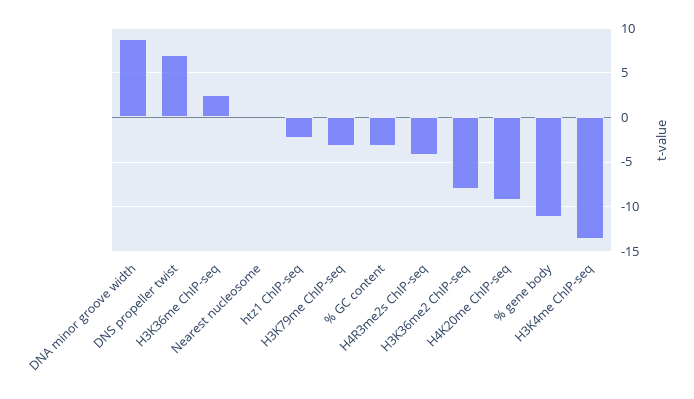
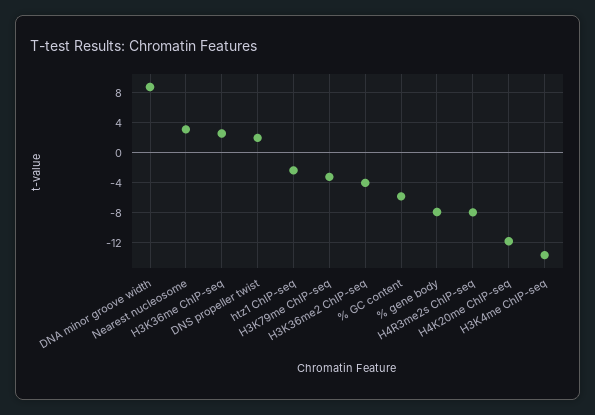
DNS propeller twist: 7 -> 2
Nearest nucleosome: 0 -> 3
% GC content: -3 -> -6
H4R3me2s ChIP-seq: -4 -> -8
H3K36me2 ChIP-seq: -8 -> -4
H4K20me ChIP-seq: -9 -> -12
% gene body: -11 -> -8

